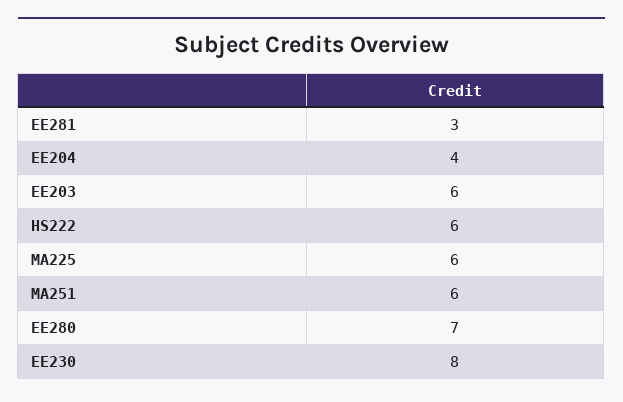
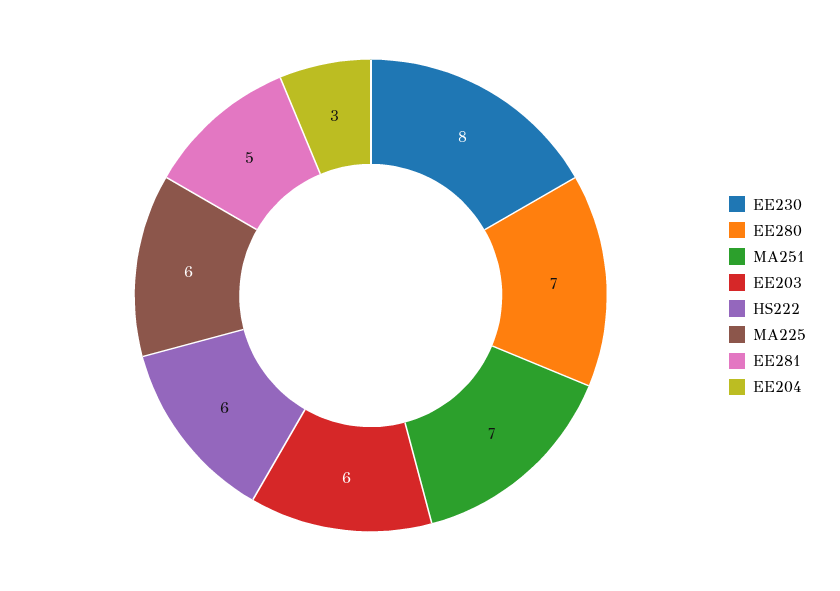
EE281: 3 -> 5
EE204: 4 -> 3
MA251: 6 -> 7

